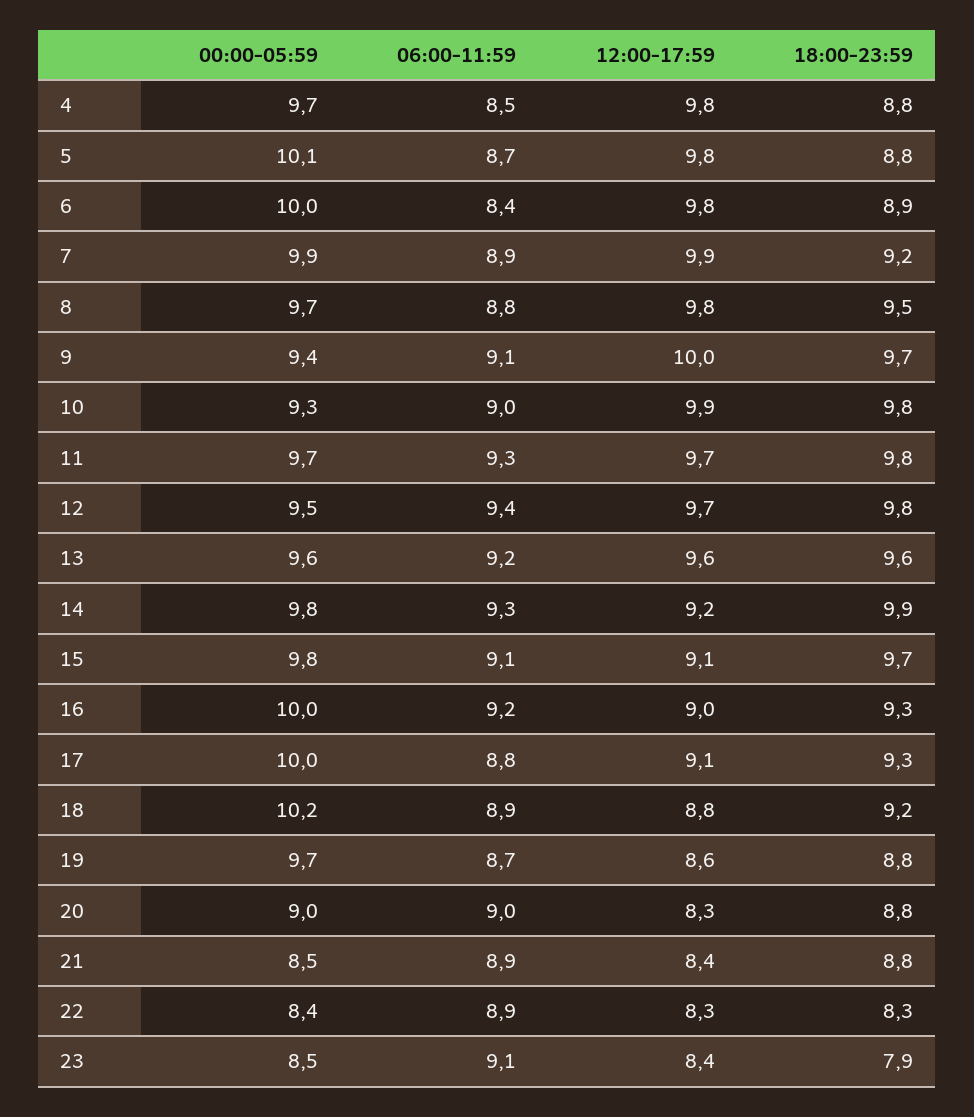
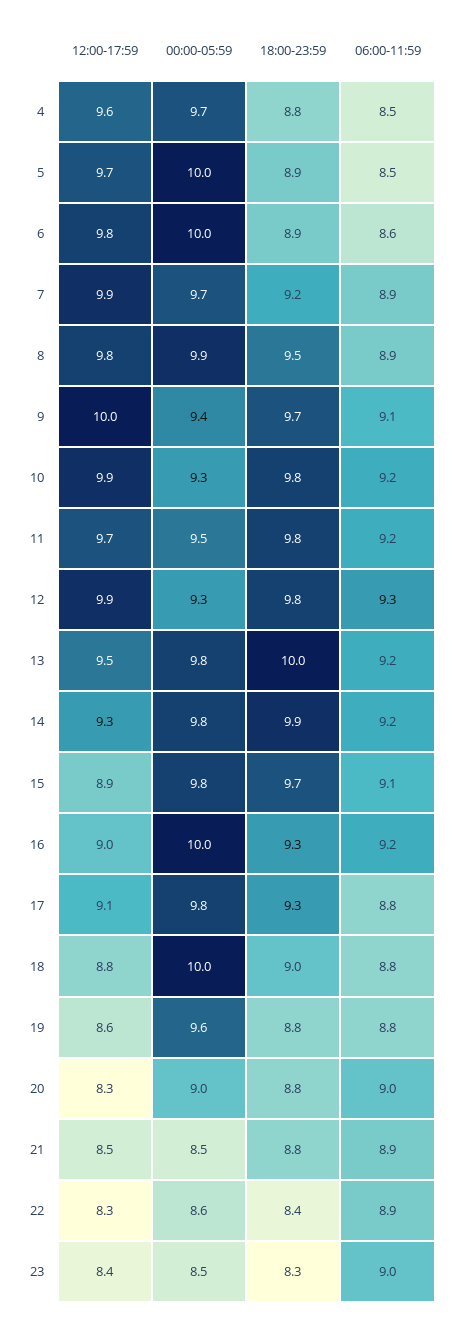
12:00-17:59, 4: 9.8 -> 9.6
00:00-05:59, 5: 10.1 -> 10
06:00-11:59, 5: 8.7 -> 8.5
12:00-17:59, 5: 9.8 -> 9.7
18:00-23:59, 5: 8.8 -> 8.9
06:00-11:59, 6: 8.4 -> 8.6
00:00-05:59, 7: 9.9 -> 9.7
00:00-05:59, 8: 9.7 -> 9.9
06:00-11:59, 8: 8.8 -> 8.9
06:00-11:59, 10: 9 -> 9.2
00:00-05:59, 11: 9.7 -> 9.5
06:00-11:59, 11: 9.3 -> 9.2
00:00-05:59, 12: 9.5 -> 9.3
06:00-11:59, 12: 9.4 -> 9.3
12:00-17:59, 12: 9.7 -> 9.9
00:00-05:59, 13: 9.6 -> 9.8
12:00-17:59, 13: 9.6 -> 9.5
18:00-23:59, 13: 9.6 -> 10
06:00-11:59, 14: 9.3 -> 9.2
12:00-17:59, 14: 9.2 -> 9.3
12:00-17:59, 15: 9.1 -> 8.9
00:00-05:59, 17: 10 -> 9.8
00:00-05:59, 18: 10.2 -> 10
06:00-11:59, 18: 8.9 -> 8.8
18:00-23:59, 18: 9.2 -> 9
00:00-05:59, 19: 9.7 -> 9.6
06:00-11:59, 19: 8.7 -> 8.8
12:00-17:59, 21: 8.4 -> 8.5
00:00-05:59, 22: 8.4 -> 8.6
18:00-23:59, 22: 8.3 -> 8.4
06:00-11:59, 23: 9.1 -> 9
18:00-23:59, 23: 7.9 -> 8.3

